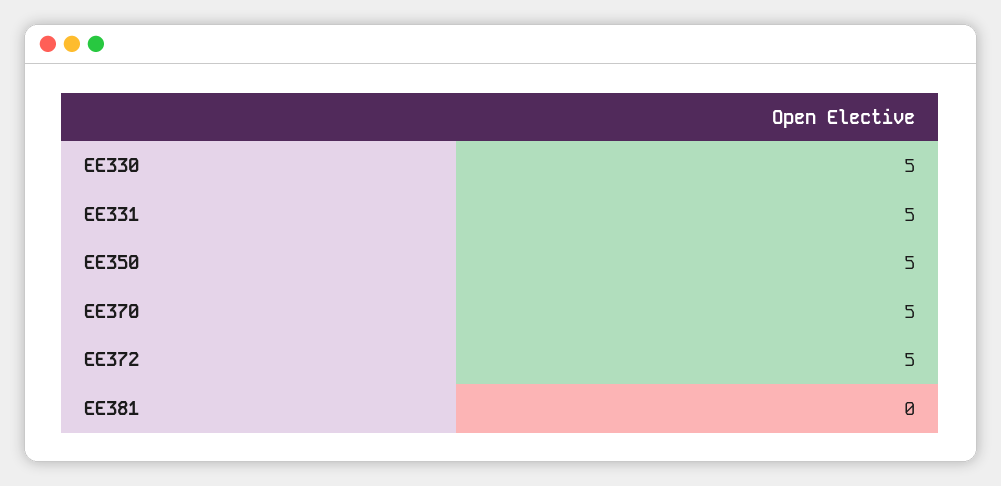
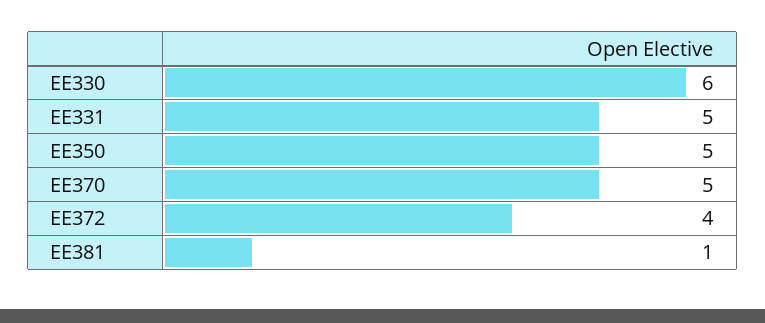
EE330: 5 -> 6
EE372: 5 -> 4
EE381: 0 -> 1

